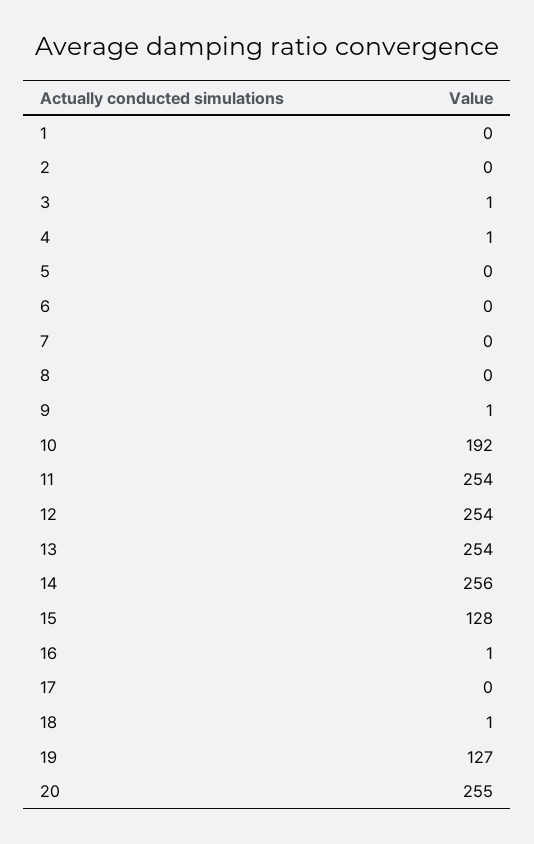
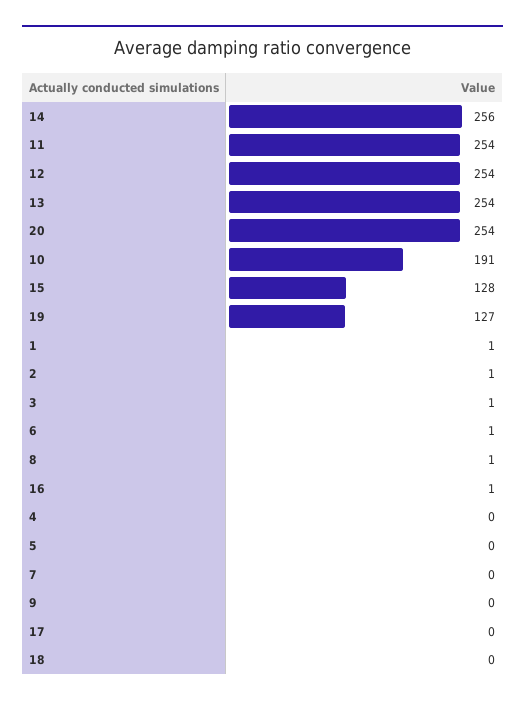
1: 0 -> 1
2: 0 -> 1
4: 1 -> 0
6: 0 -> 1
8: 0 -> 1
9: 1 -> 0
10: 192 -> 191
18: 1 -> 0
20: 255 -> 254

